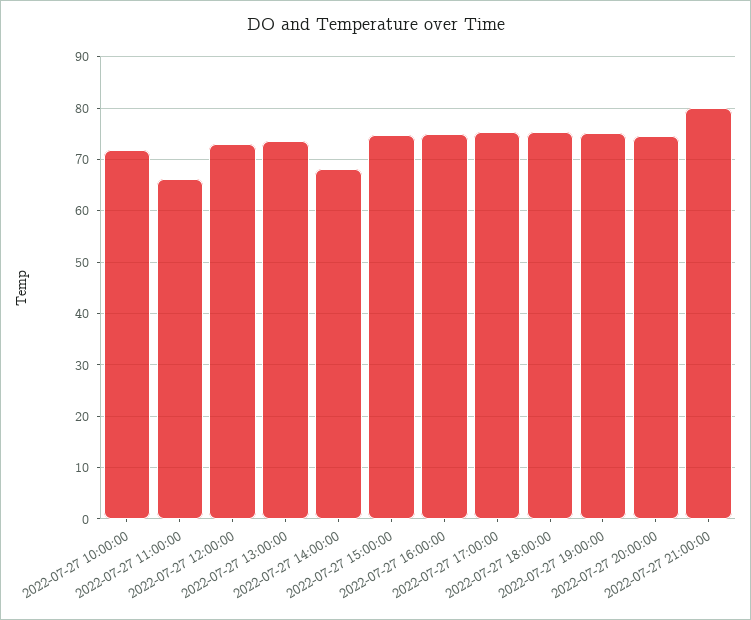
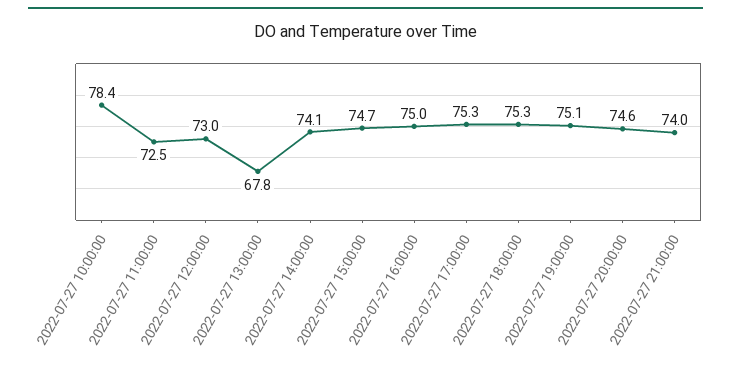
2022-07-27 10:00:00: 72 -> 78.4
2022-07-27 11:00:00: 66 -> 72.5
2022-07-27 13:00:00: 74 -> 67.8
2022-07-27 14:00:00: 68 -> 74.1
2022-07-27 21:00:00: 80 -> 74

